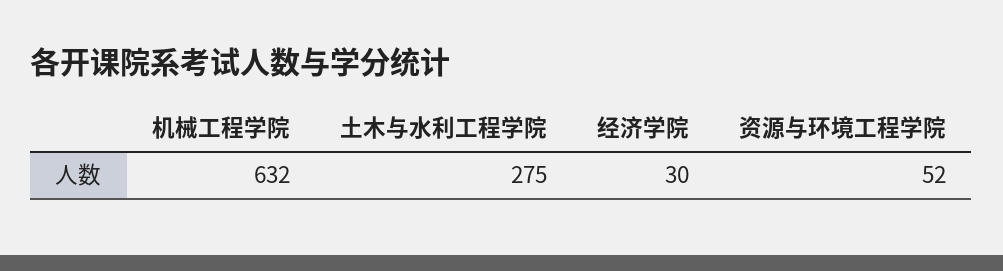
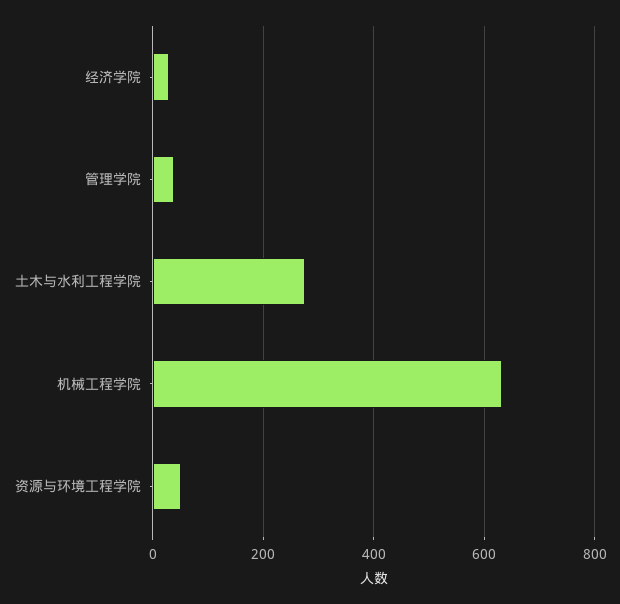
管理学院: none -> 40

